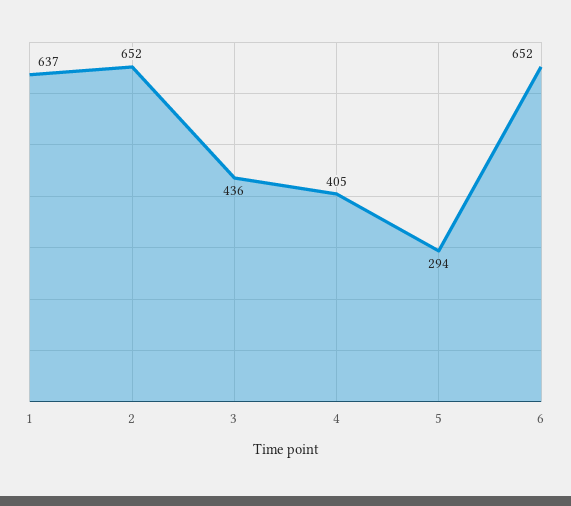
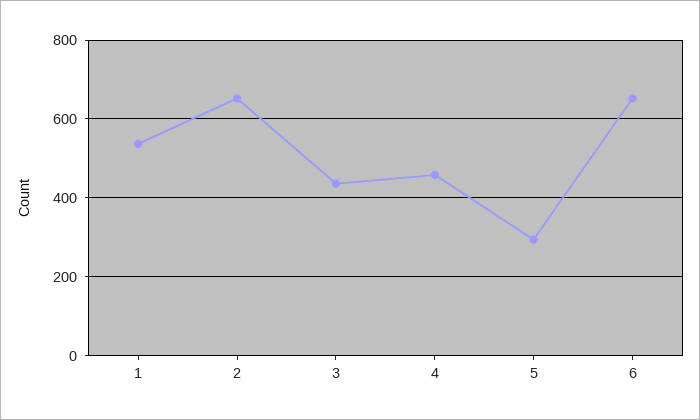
1: 637 -> 540
4: 405 -> 460

